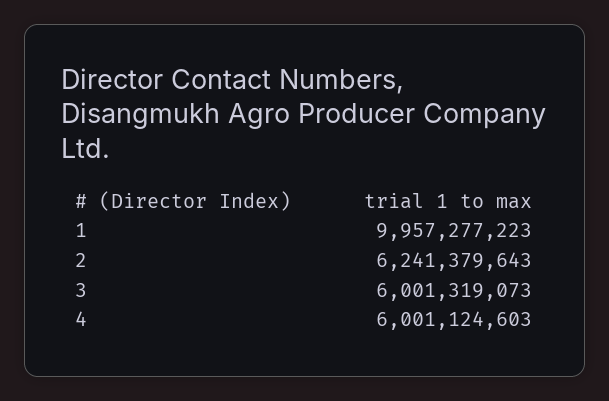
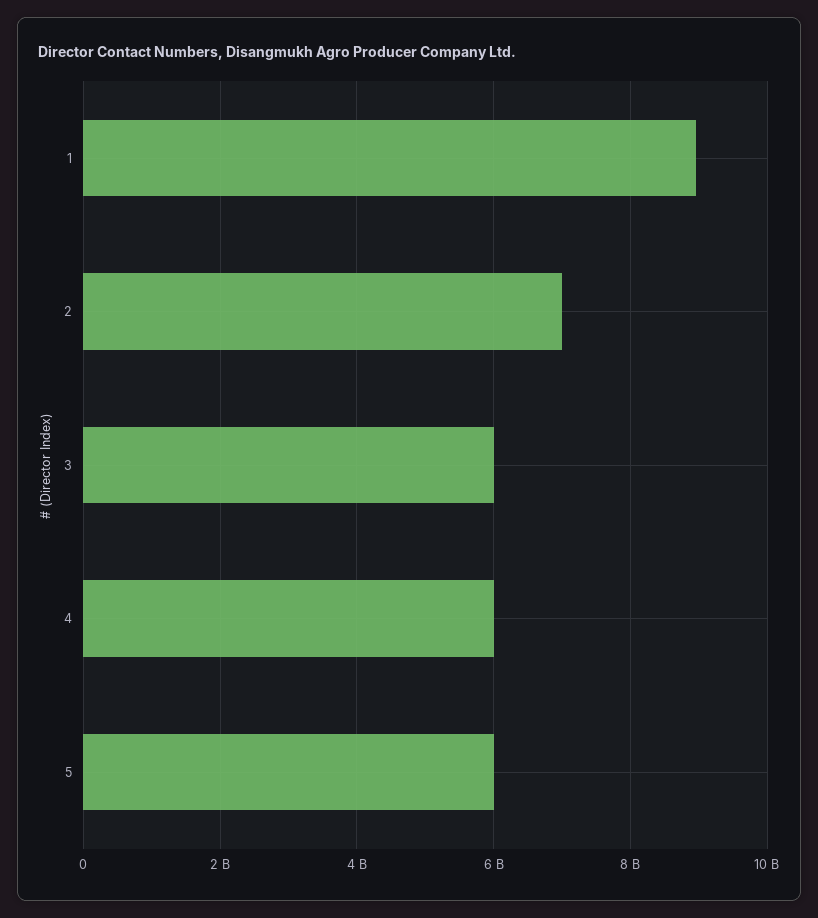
1: 9957277223 -> 9000000000
2: 6241379643 -> 7000000000
5: none -> 6000000000

